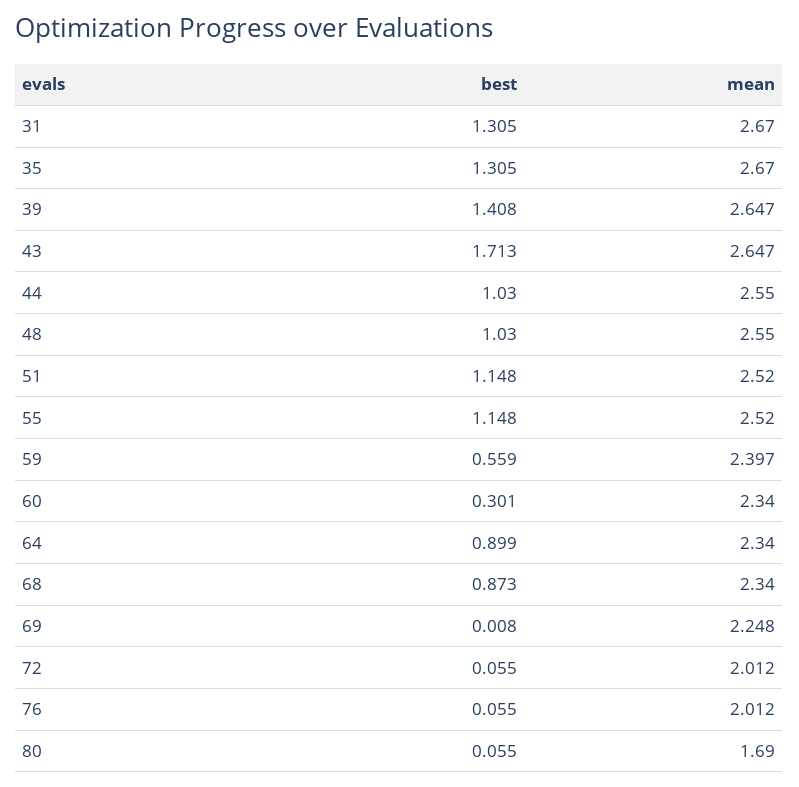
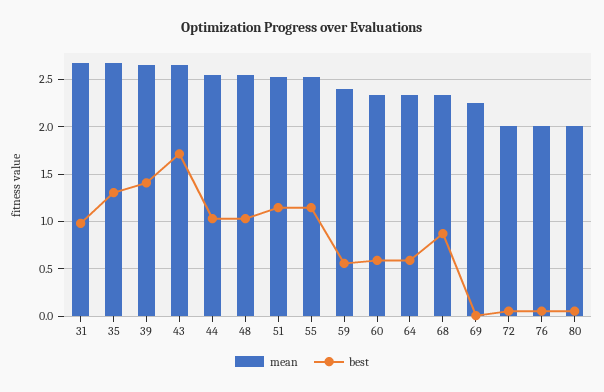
best, 31: 1.305 -> 1
best, 60: 0.301 -> 0.6
best, 64: 0.899 -> 0.6
mean, 80: 1.69 -> 2

